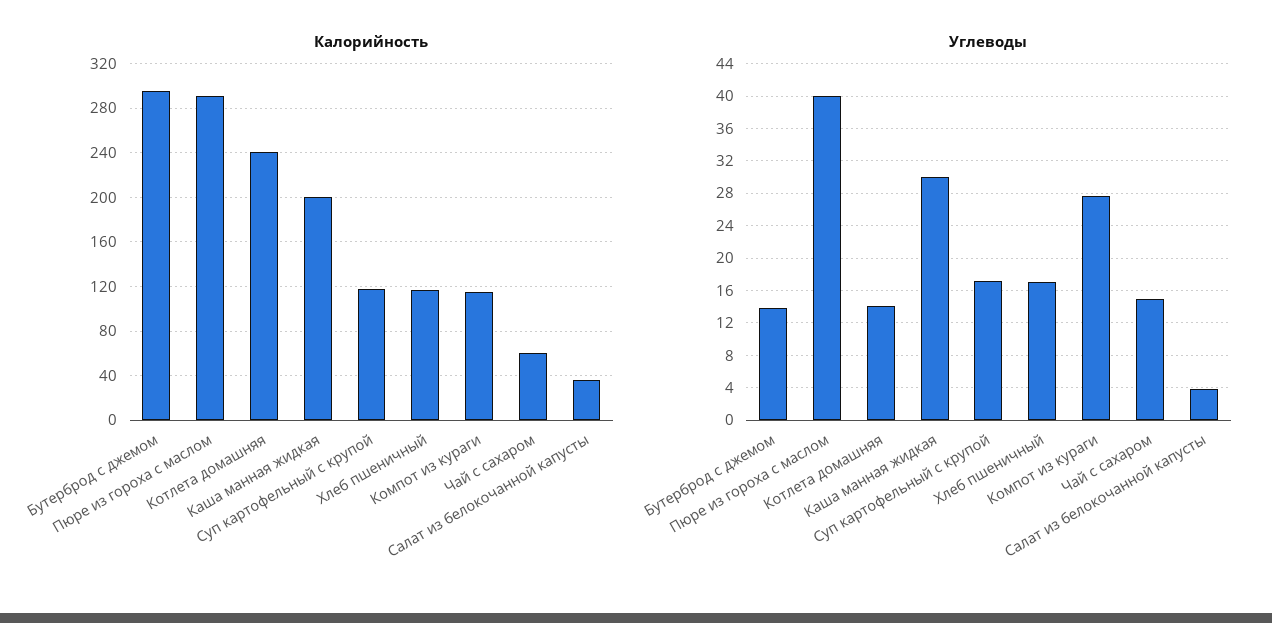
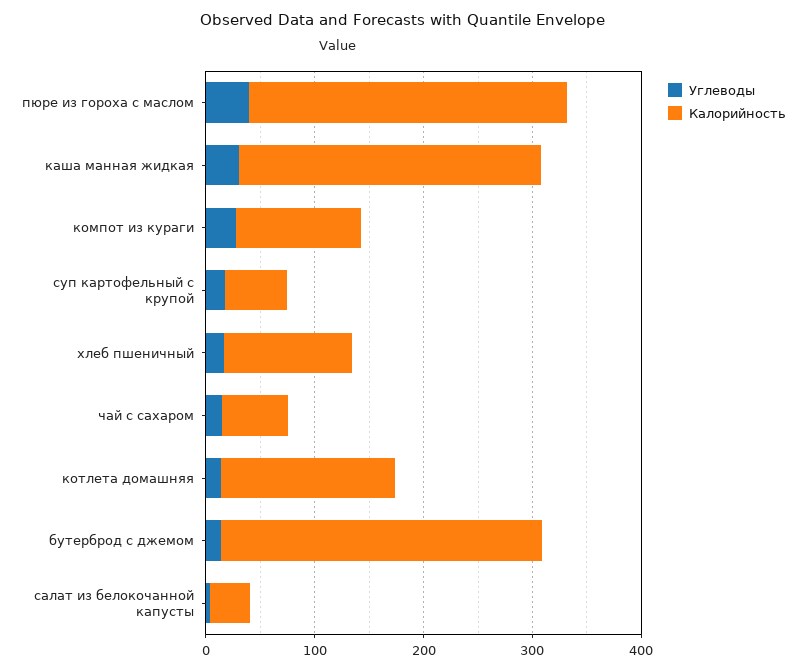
Калорийность, Котлета домашняя: 240 -> 160
Калорийность, Каша манная жидкая: 200 -> 280
Калорийность, Суп картофельный с крупой: 120 -> 60

